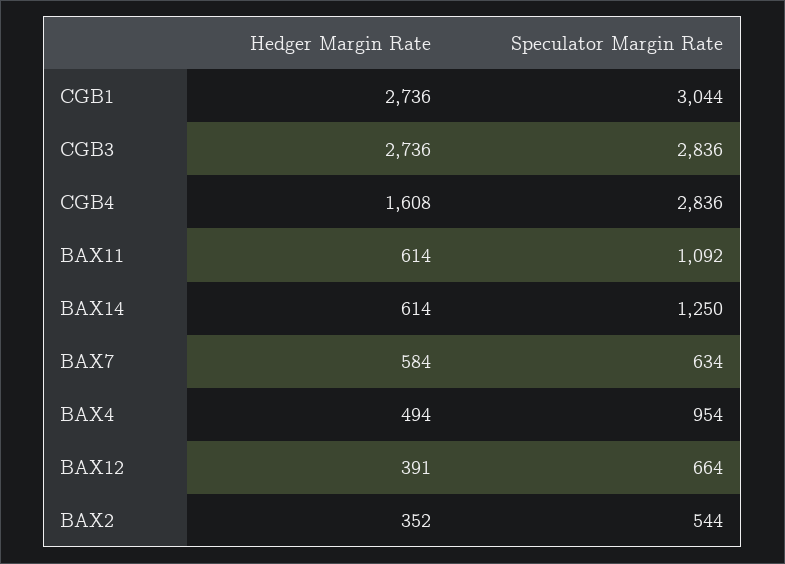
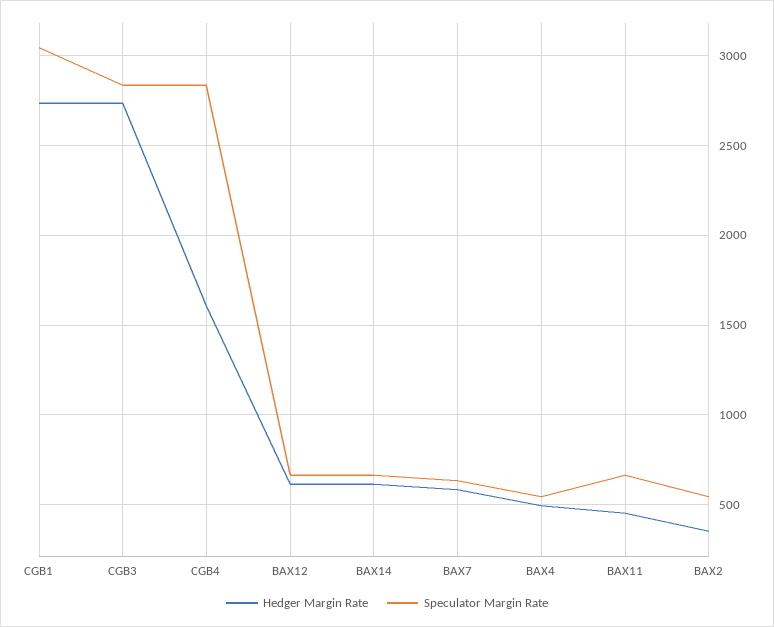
Hedger Margin Rate, BAX11: 614 -> 450
Speculator Margin Rate, BAX11: 1092 -> 650
Speculator Margin Rate, BAX14: 1250 -> 650
Speculator Margin Rate, BAX4: 954 -> 550
Hedger Margin Rate, BAX12: 391 -> 600

